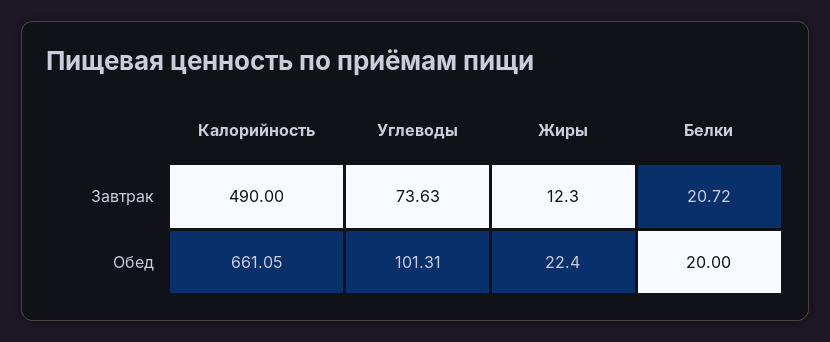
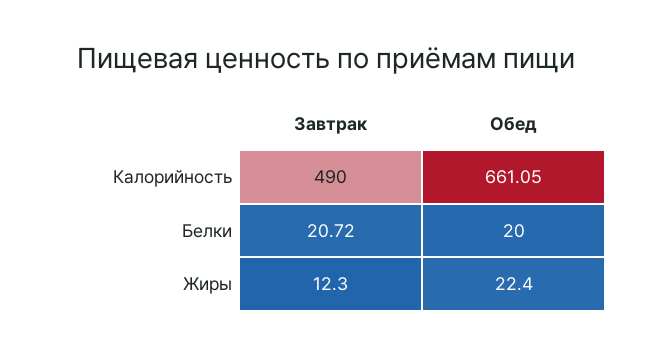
Углеводы, Завтрак: 73.63 -> none
Углеводы, Обед: 101.31 -> none

